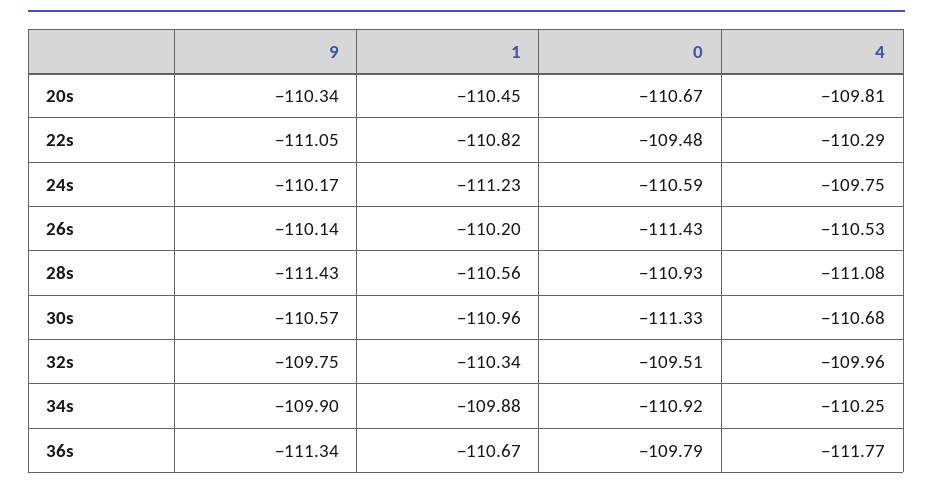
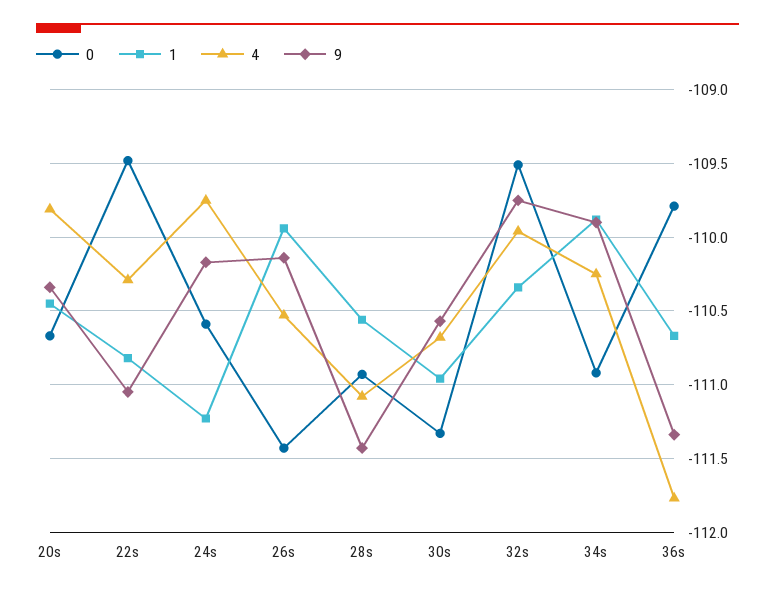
1, 26s: -110.2 -> -109.95

